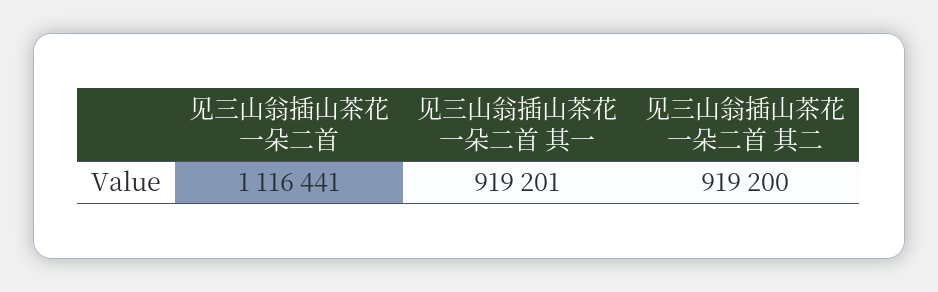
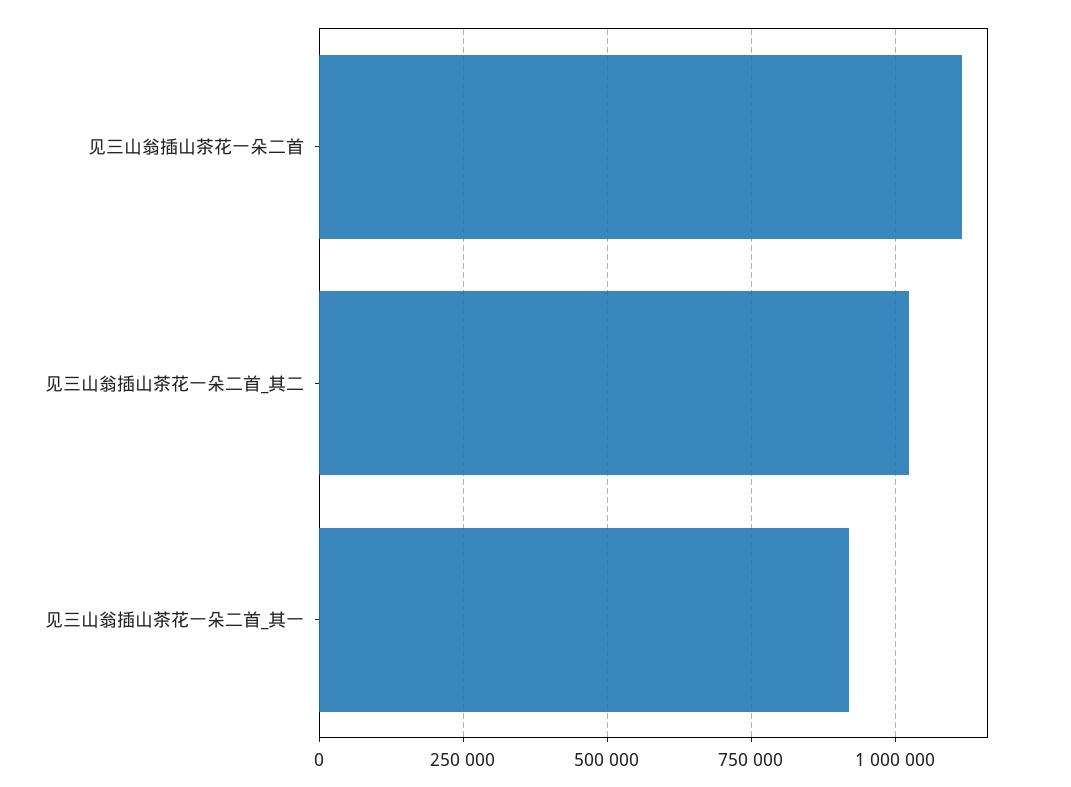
见三山翁插山茶花一朵二首 其二: 919200 -> 1025000

